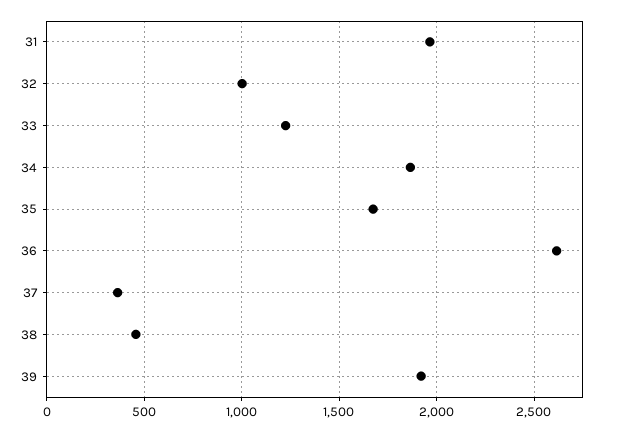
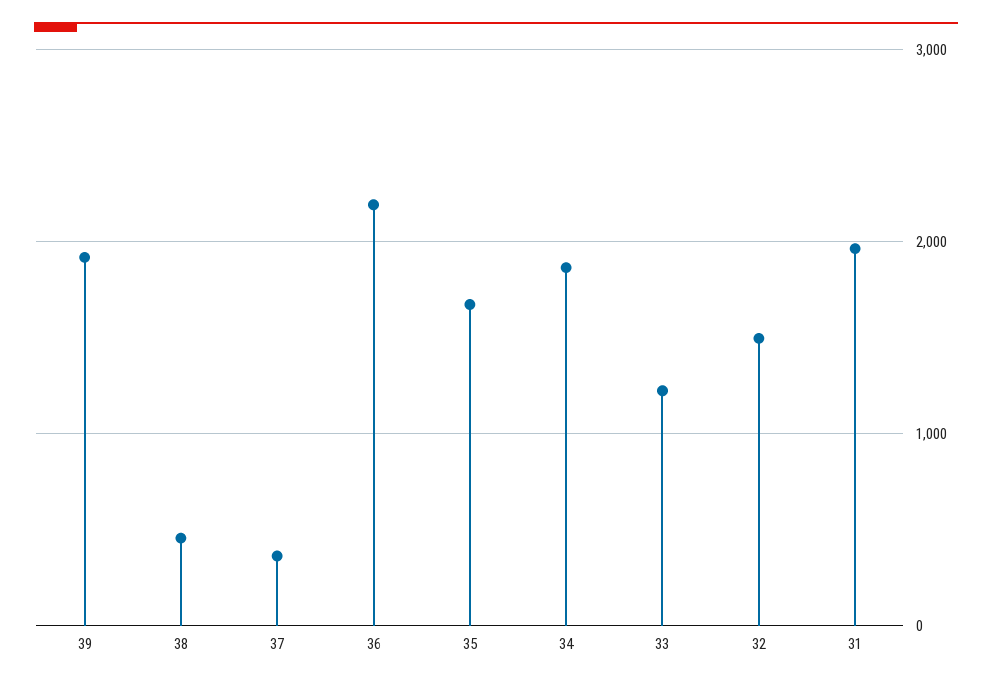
32: 1000 -> 1500
36: 2600 -> 2200

